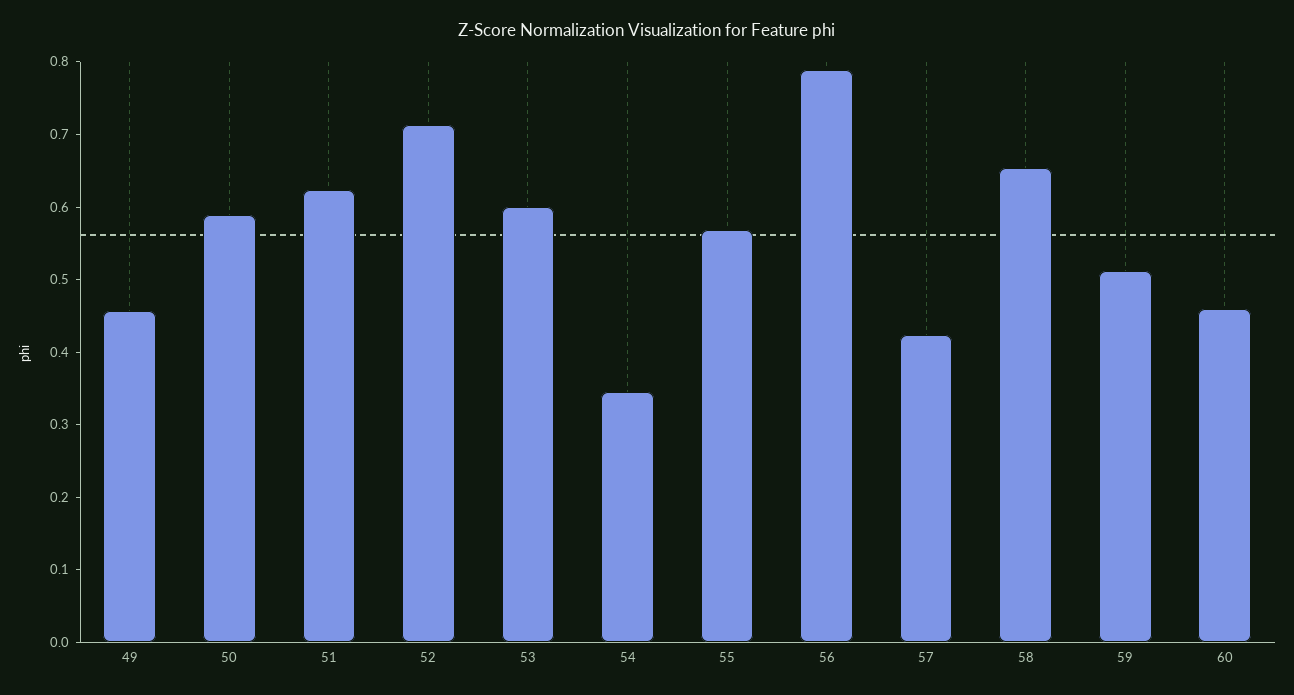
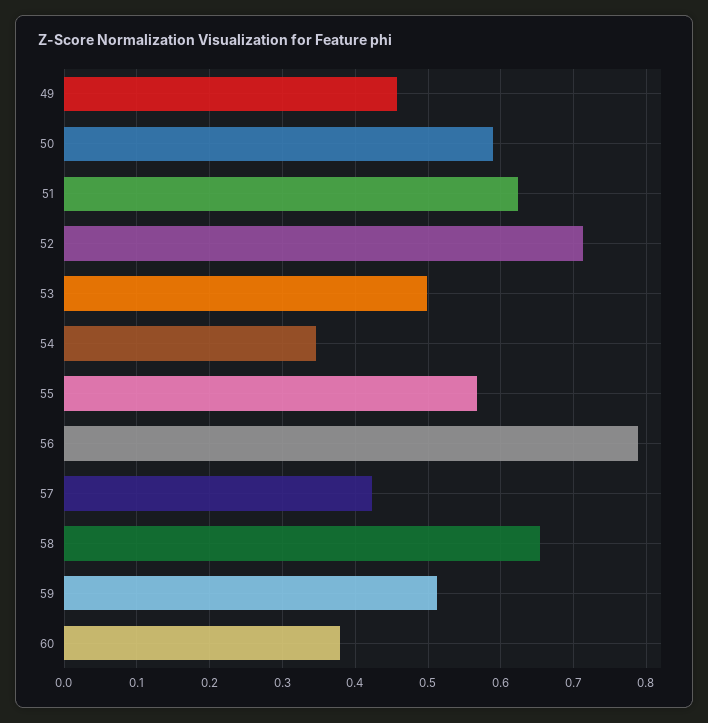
53: 0.6 -> 0.5
60: 0.46 -> 0.38

